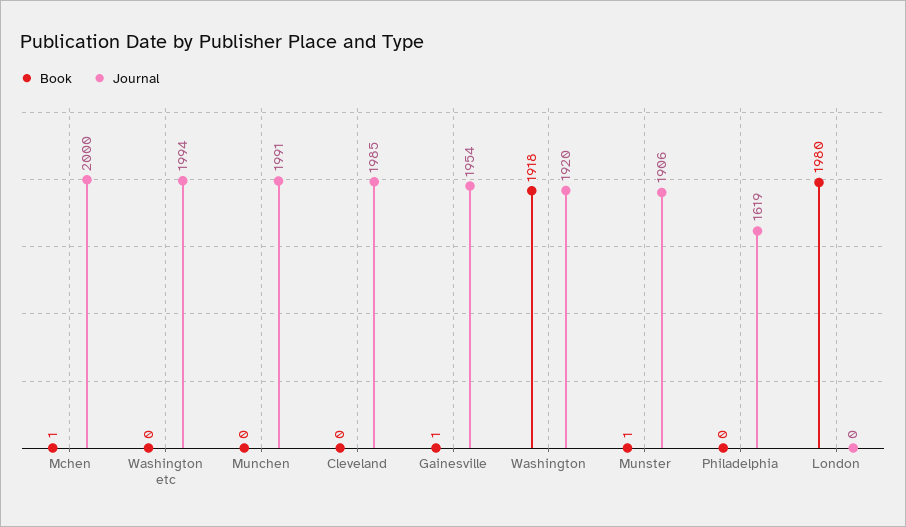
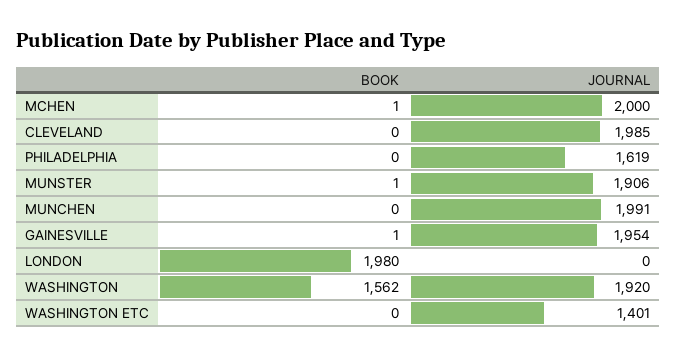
Journal, Washington etc: 1994 -> 1401
Book, Washington: 1918 -> 1562

